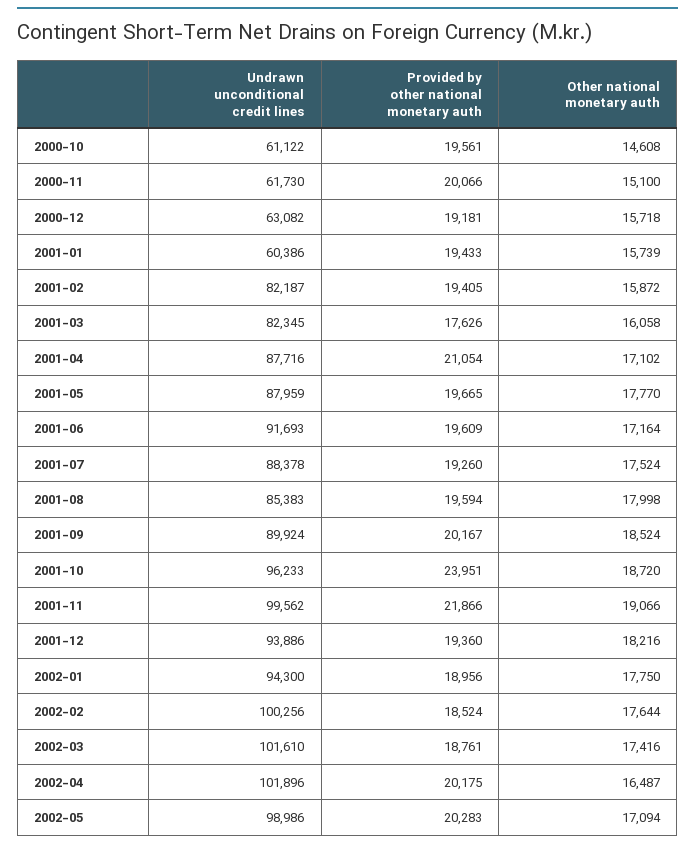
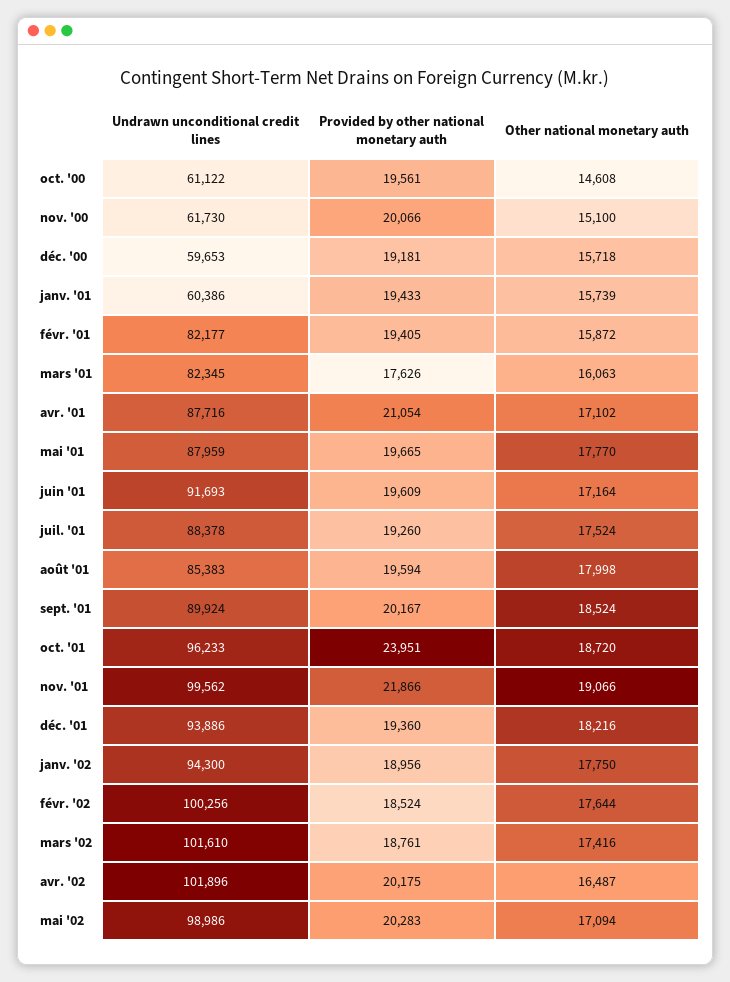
Undrawn unconditional credit lines, 2000-12: 63082 -> 59653
Undrawn unconditional credit lines, 2001-02: 82187 -> 82177
Other national monetary auth, 2001-03: 16058 -> 16063

